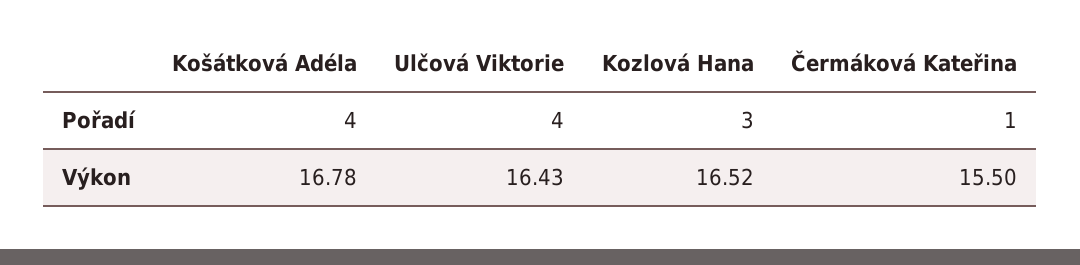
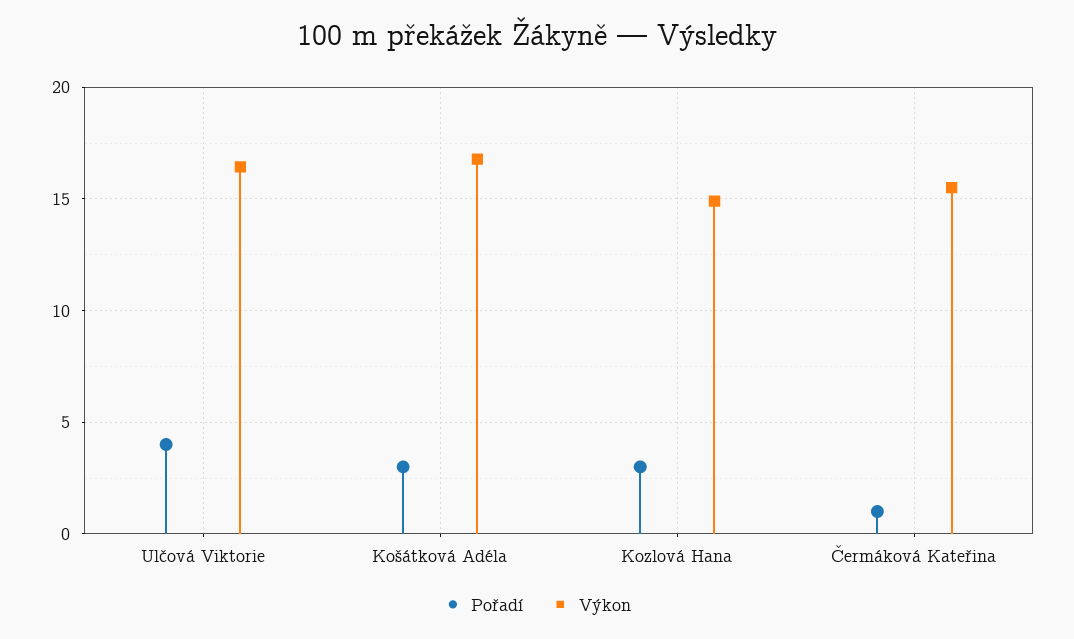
Pořadí, Košátková Adéla: 4 -> 3
Výkon, Kozlová Hana: 16.52 -> 15

